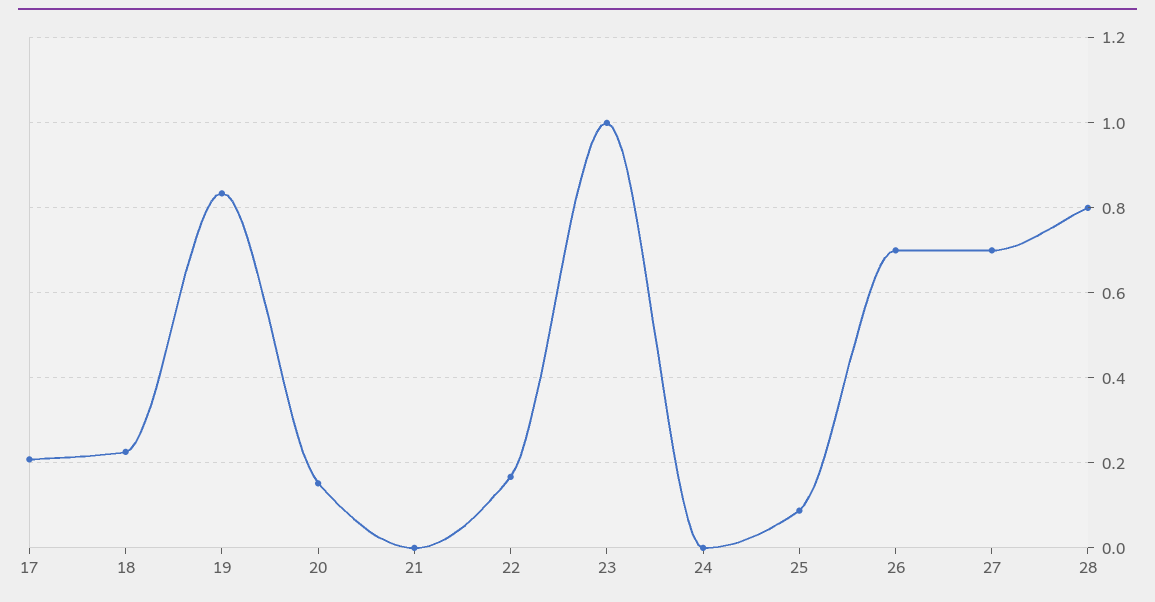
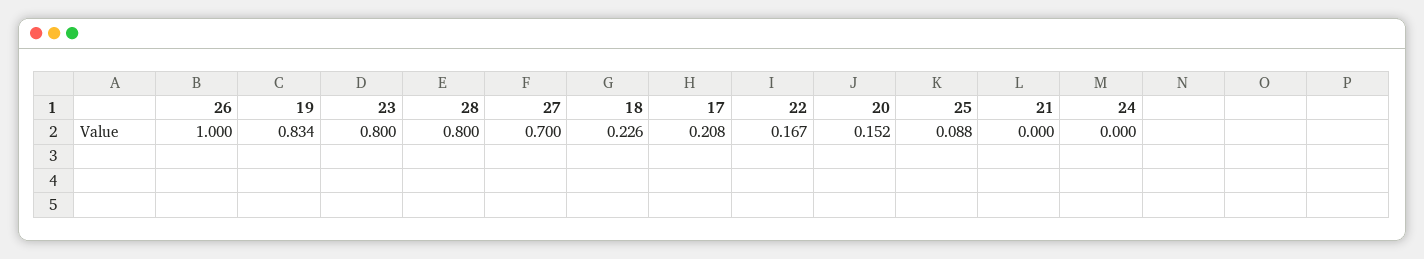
23: 1 -> 0.8
26: 0.7 -> 1

